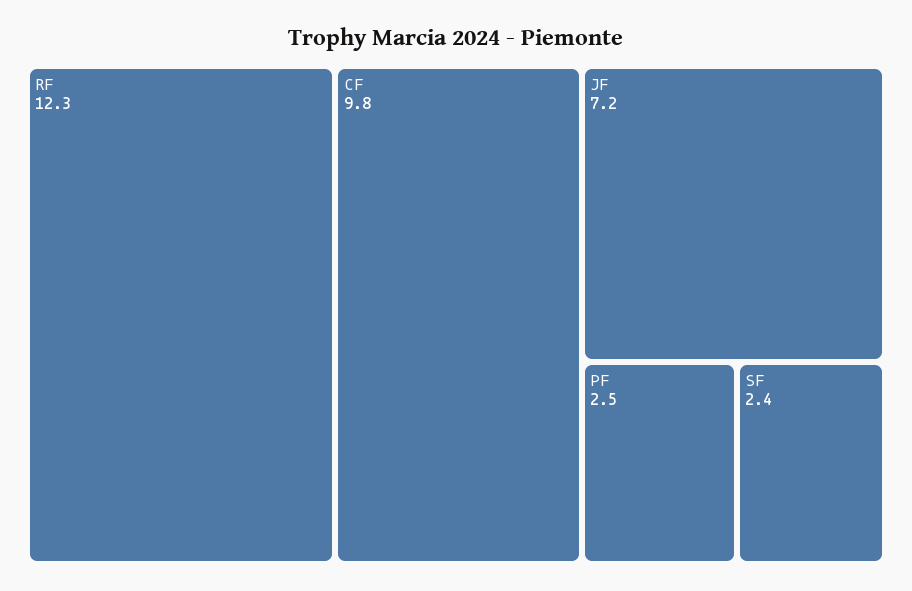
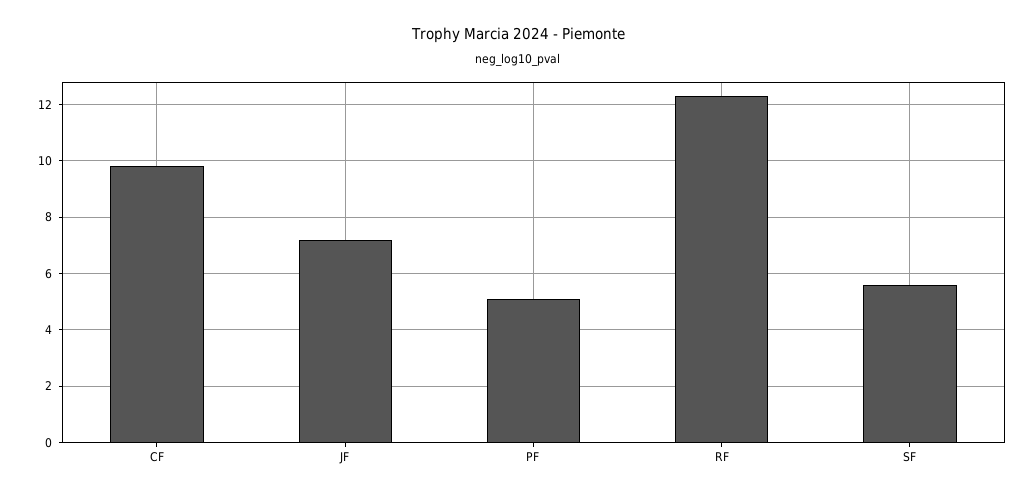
PF: 2.5 -> 5
SF: 2.4 -> 5.5

